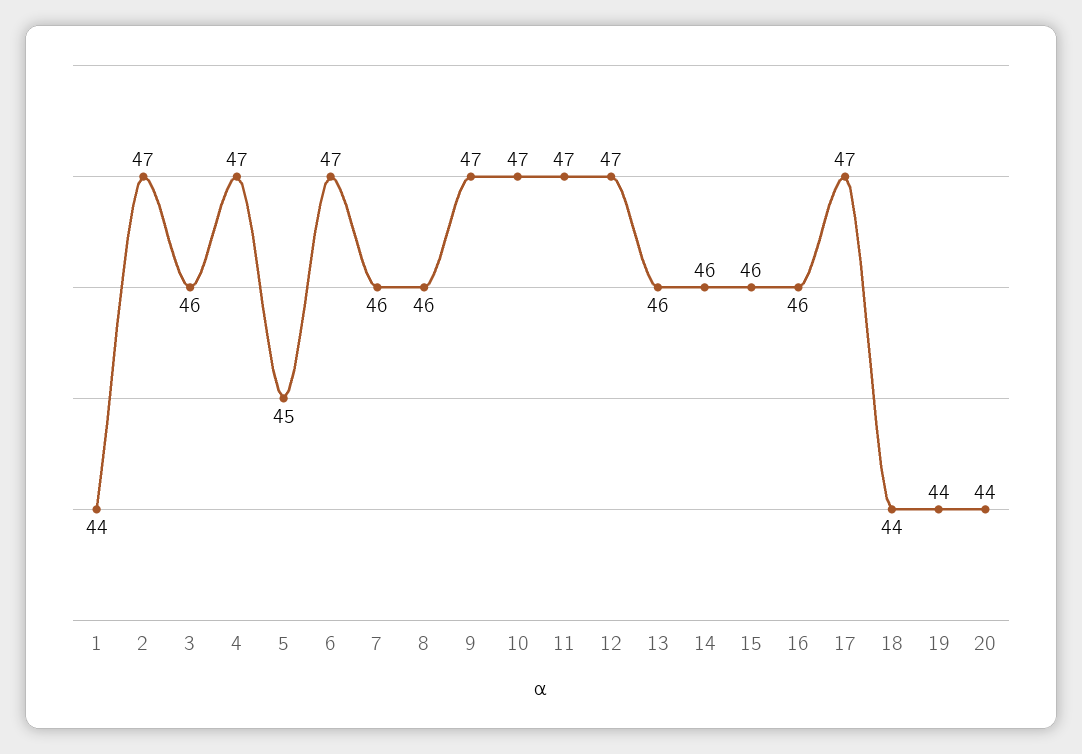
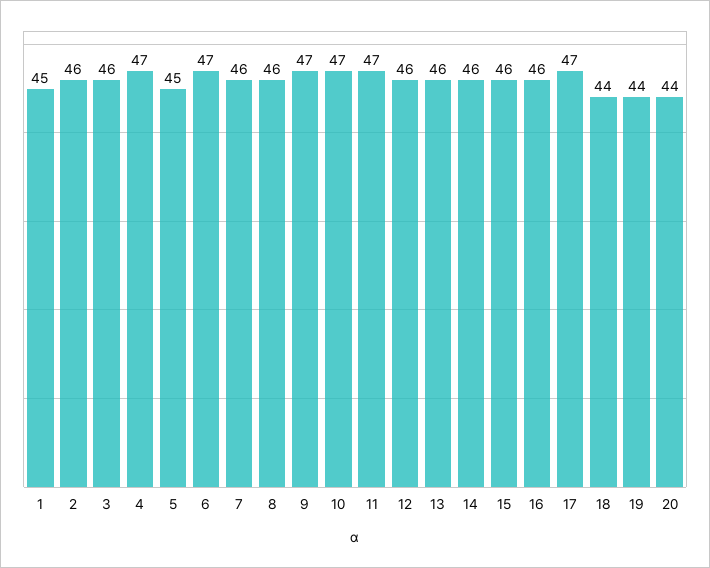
1: 44 -> 45
2: 47 -> 46
12: 47 -> 46

